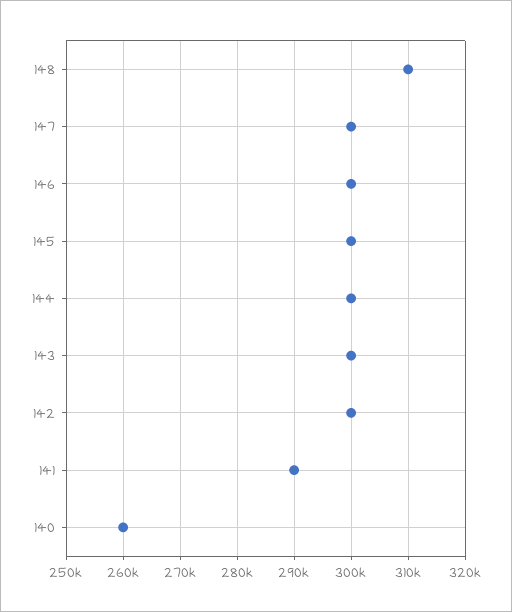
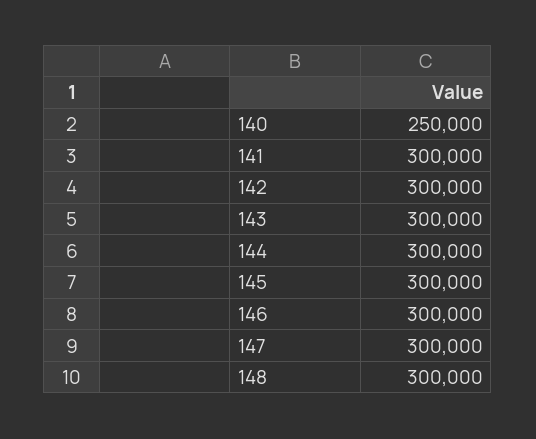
148: 310000 -> 300000
141: 290000 -> 300000
140: 260000 -> 250000

